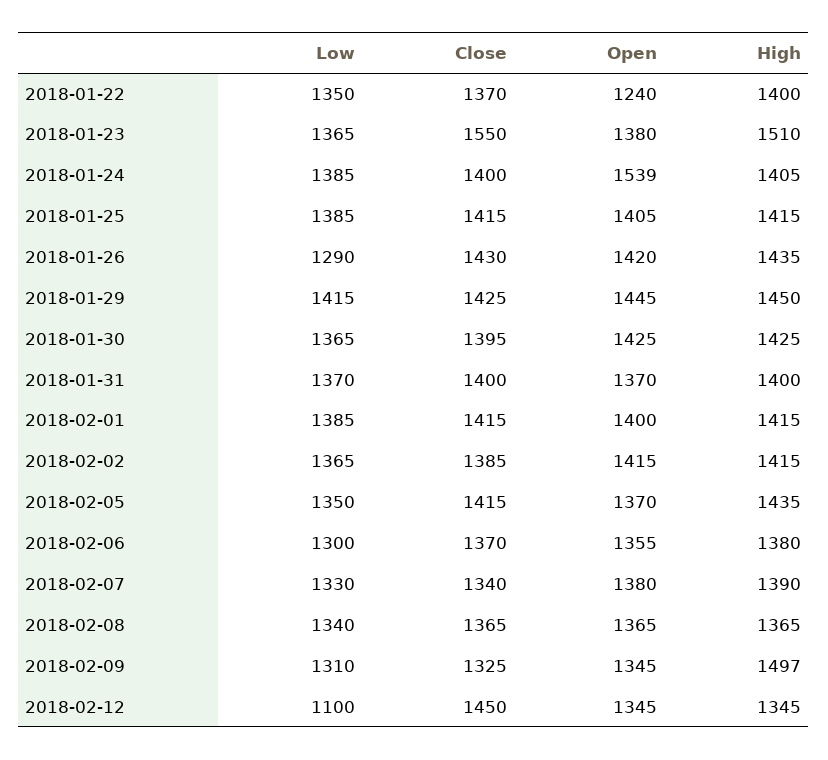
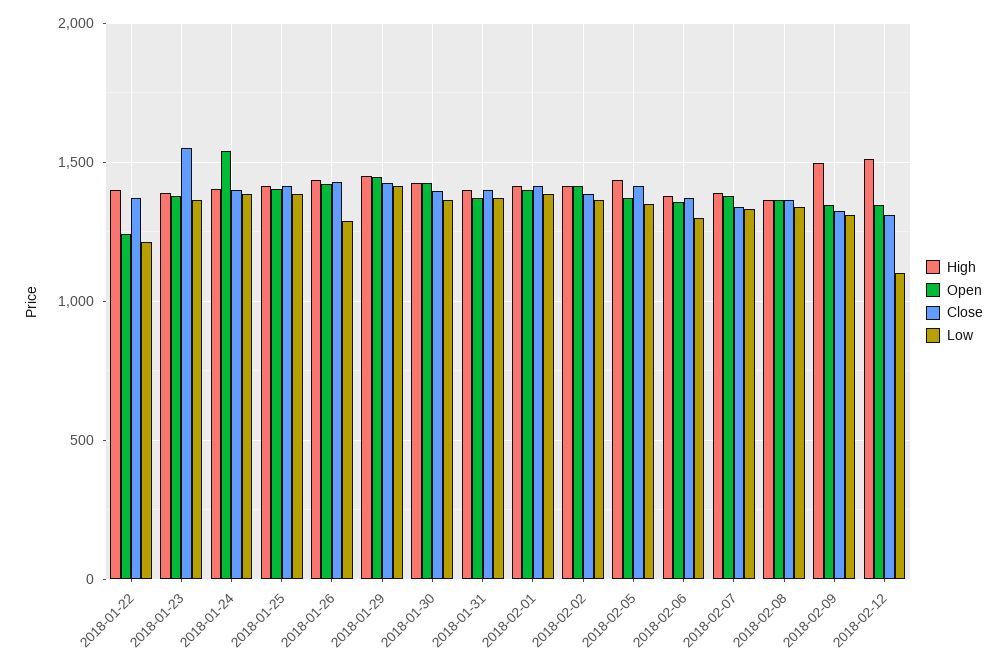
Low, 2018-01-22: 1350 -> 1200
High, 2018-01-23: 1510 -> 1400
Close, 2018-02-12: 1450 -> 1300
High, 2018-02-12: 1345 -> 1500

